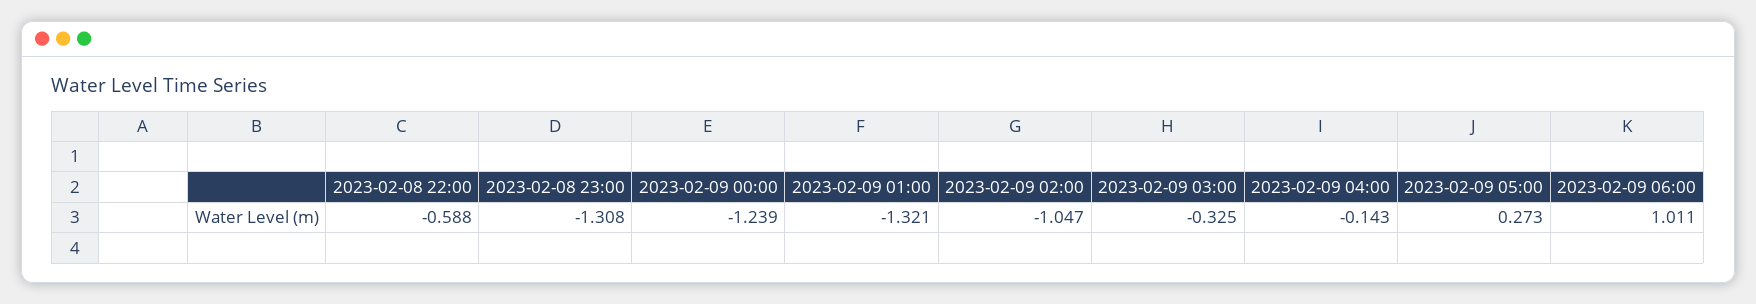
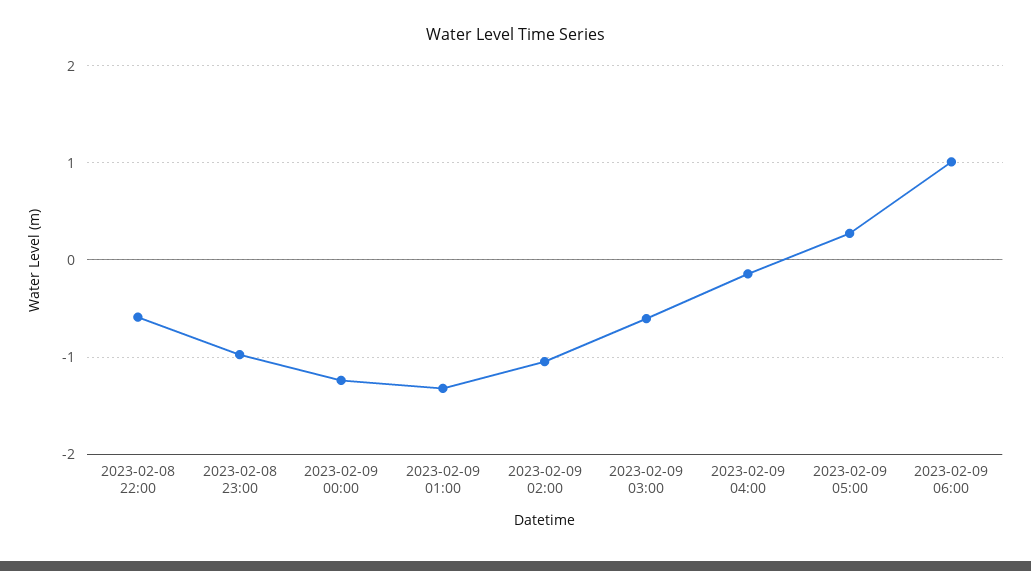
2023-02-08 23:00: -1.308 -> -1
2023-02-09 03:00: -0.325 -> -0.6

